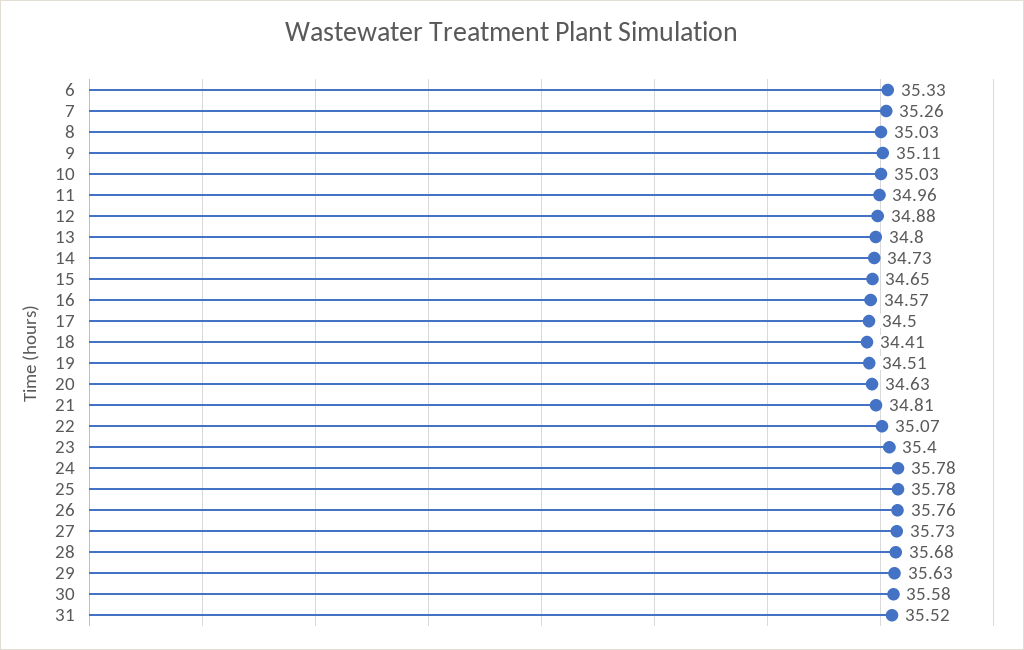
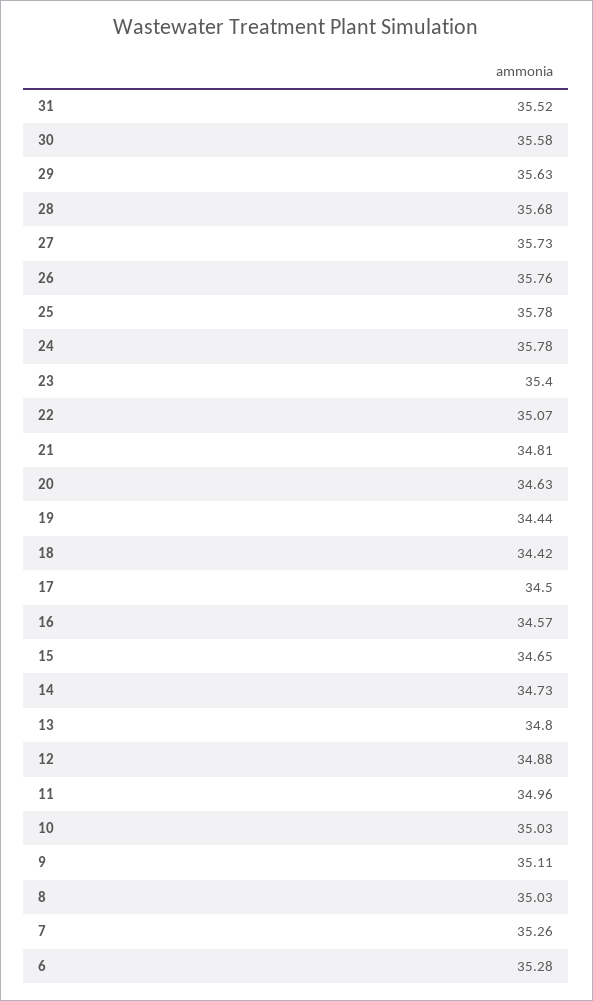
6: 35.33 -> 35.28
18: 34.41 -> 34.42
19: 34.51 -> 34.44

